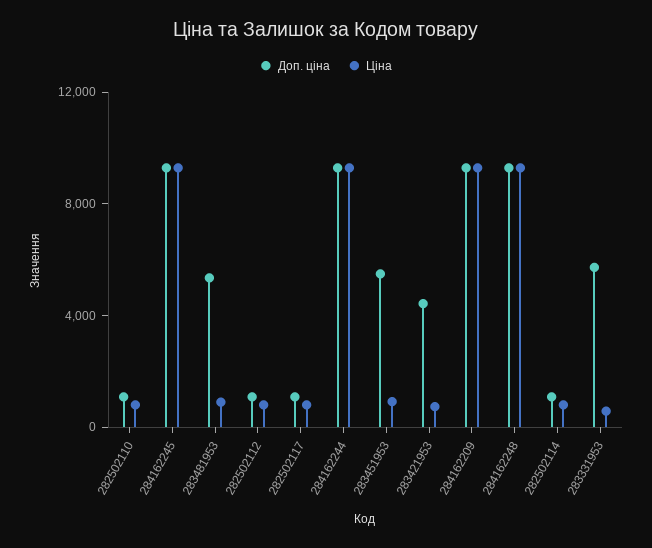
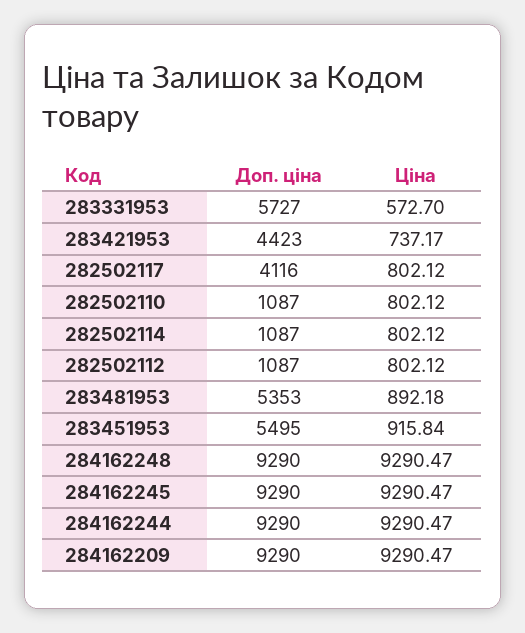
Доп. ціна, 282502117: 1000 -> 4116

